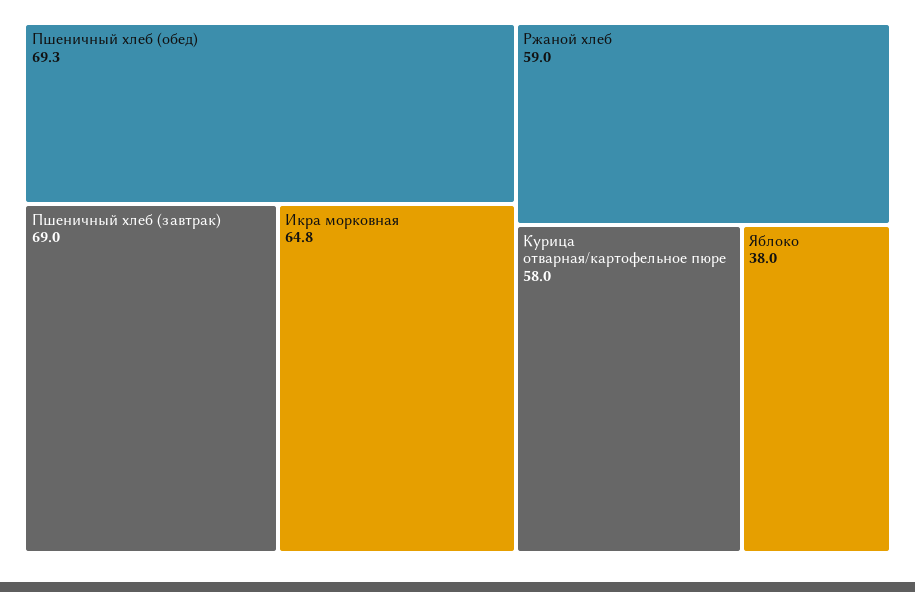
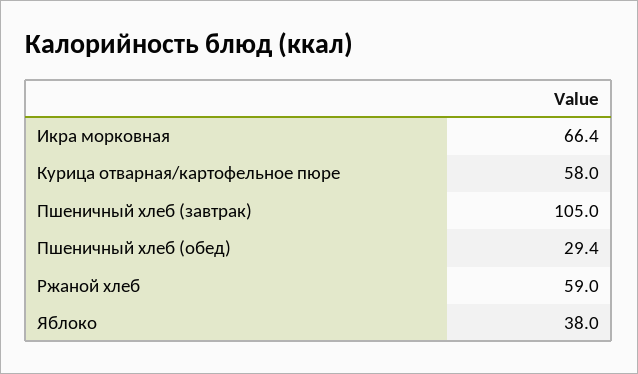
Пшеничный хлеб (обед): 69.3 -> 29.4
Пшеничный хлеб (завтрак): 69 -> 105
Икра морковная: 64.8 -> 66.4

